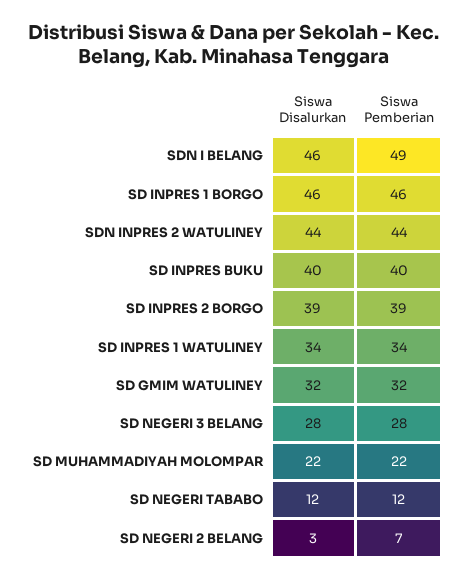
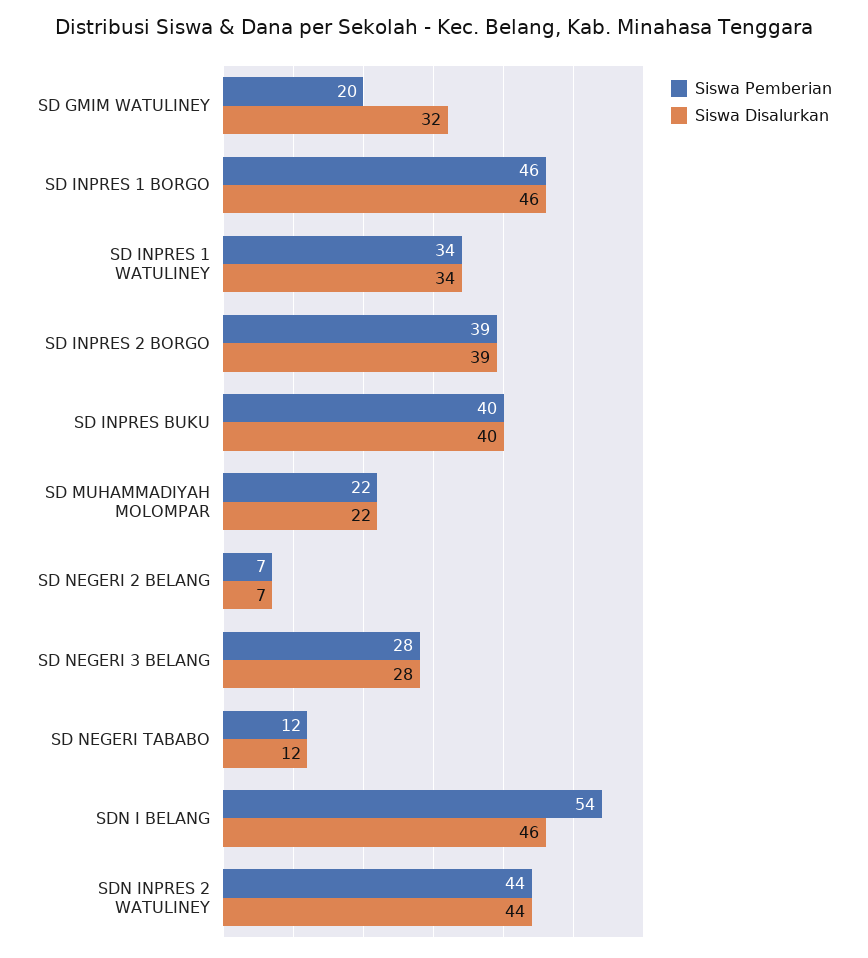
Siswa Pemberian, SDN I BELANG: 49 -> 54
Siswa Pemberian, SD GMIM WATULINEY: 32 -> 20
Siswa Disalurkan, SD NEGERI 2 BELANG: 3 -> 7

